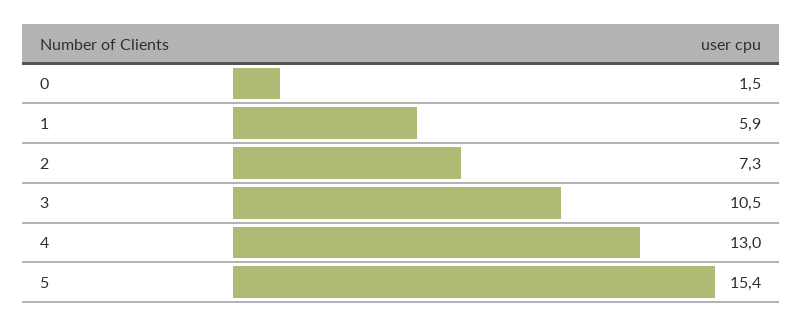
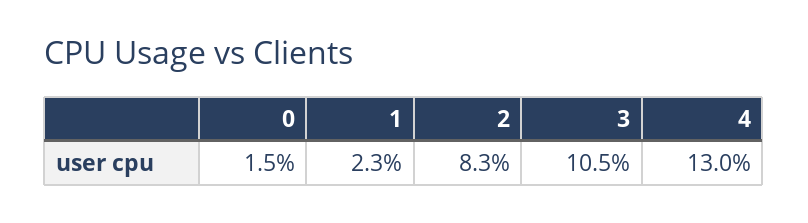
1: 5.9 -> 2.3
2: 7.3 -> 8.3
5: 15.4 -> none

